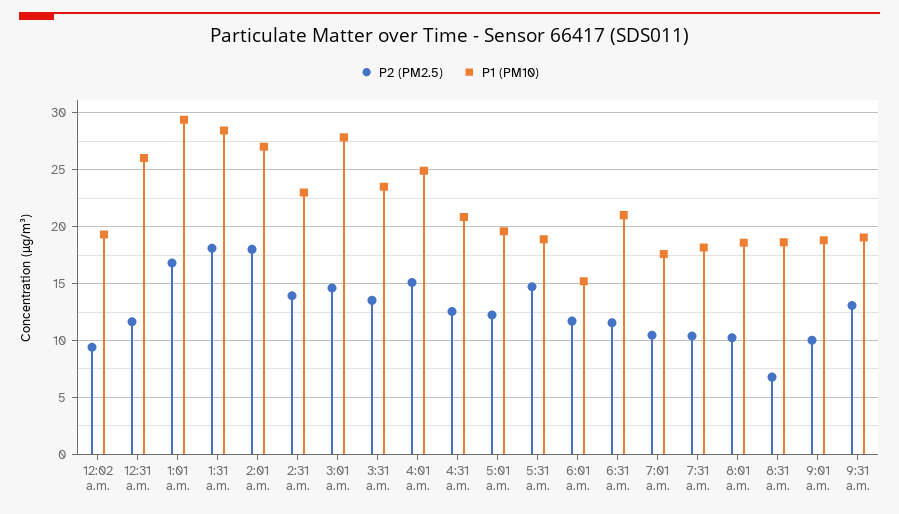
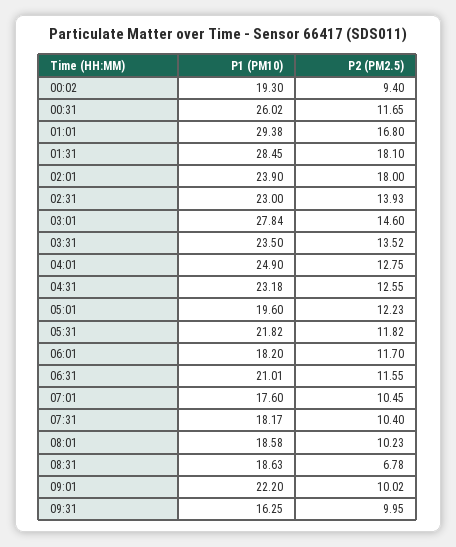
P1 (PM10), 2:01 a.m.: 27 -> 23.9
P2 (PM2.5), 4:01 a.m.: 15 -> 12.75
P1 (PM10), 4:31 a.m.: 21 -> 23.18
P2 (PM2.5), 5:31 a.m.: 15 -> 11.82
P1 (PM10), 5:31 a.m.: 19 -> 21.82
P1 (PM10), 6:01 a.m.: 15 -> 18.2
P1 (PM10), 9:01 a.m.: 19 -> 22.2
P2 (PM2.5), 9:31 a.m.: 13 -> 9.95
P1 (PM10), 9:31 a.m.: 19 -> 16.25

